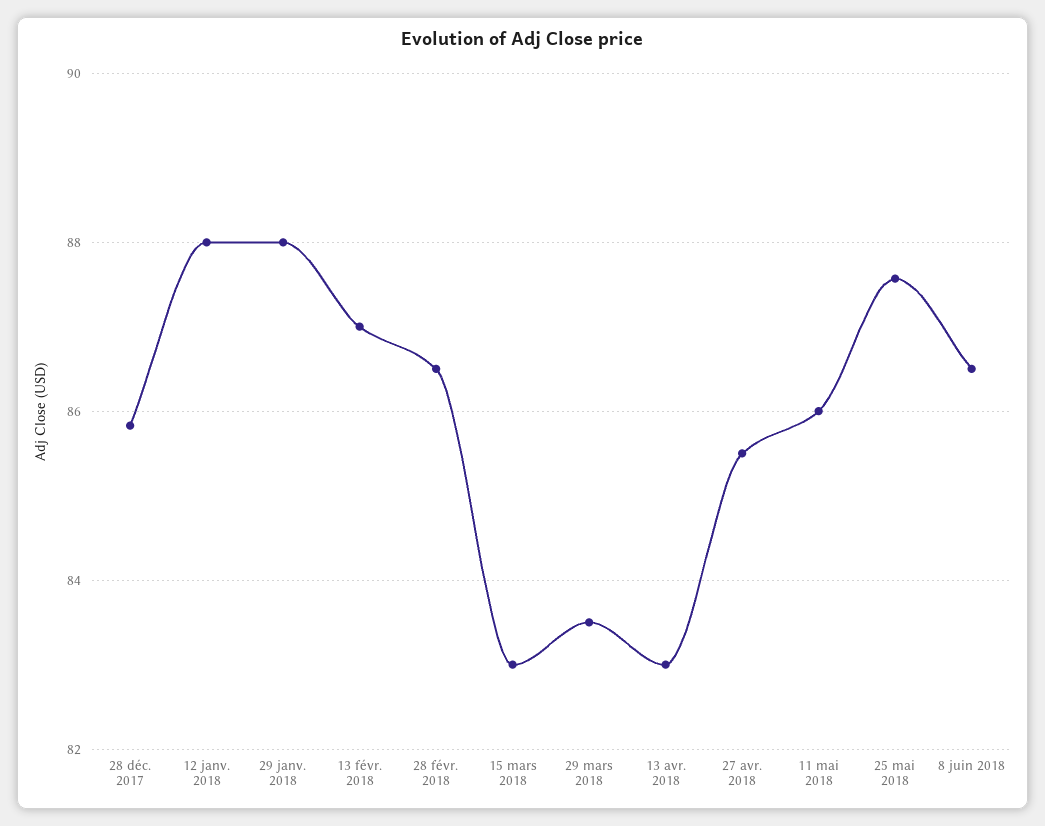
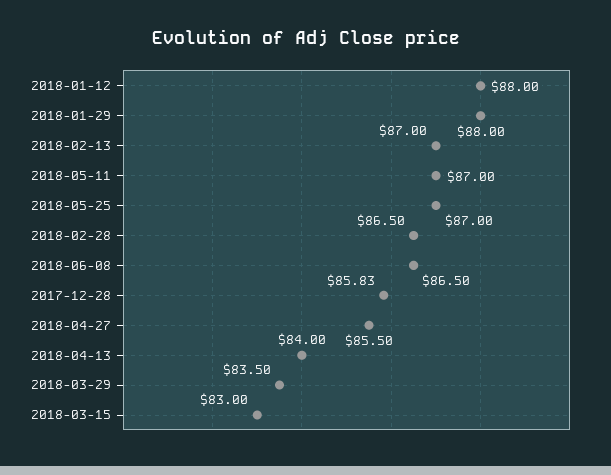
13 avr. 2018: 83 -> 84
11 mai 2018: 86 -> 87
25 mai 2018: 87.6 -> 87

